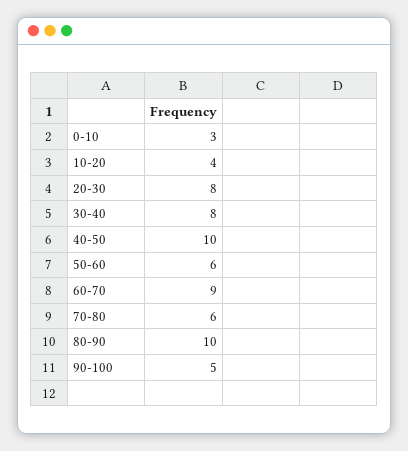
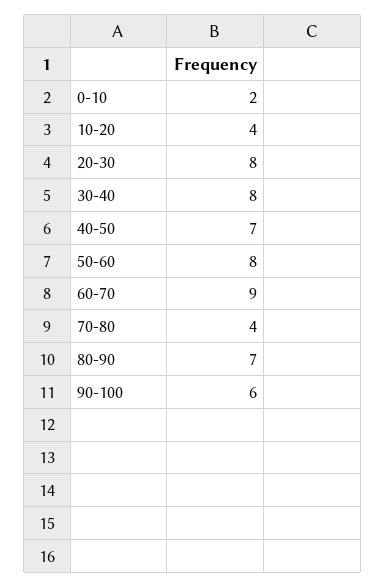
0-10: 3 -> 2
40-50: 10 -> 7
50-60: 6 -> 8
70-80: 6 -> 4
80-90: 10 -> 7
90-100: 5 -> 6

